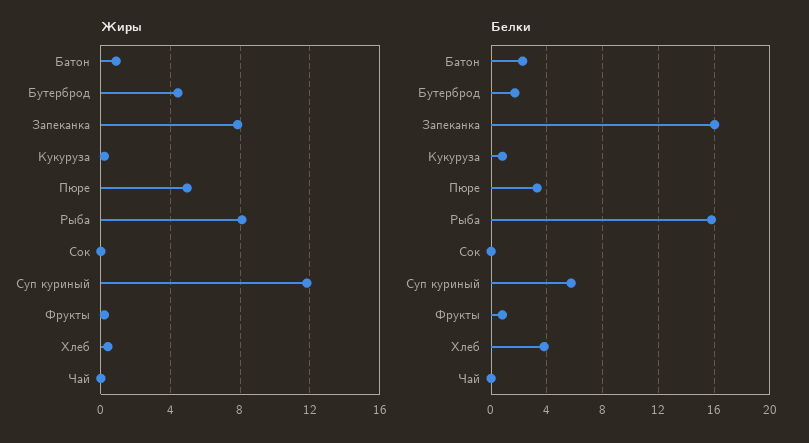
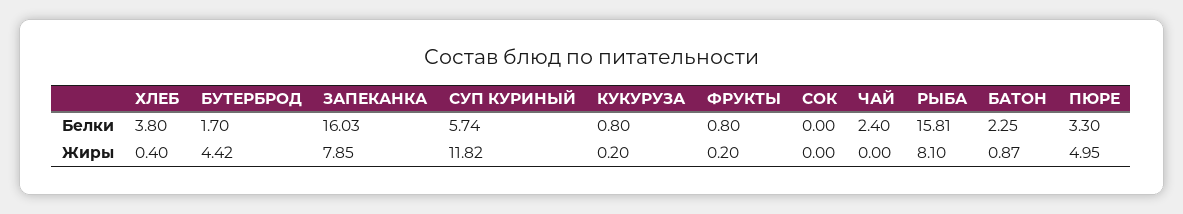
Белки, Чай: 0 -> 2.4

